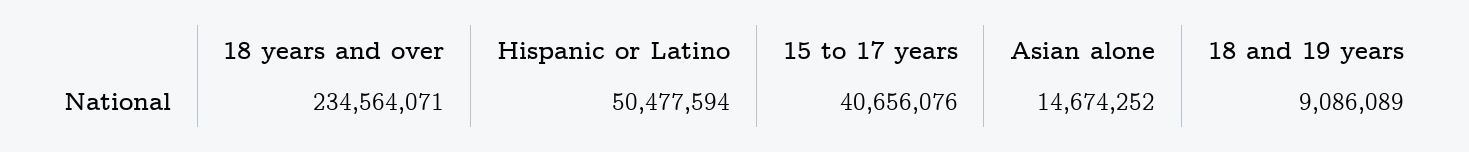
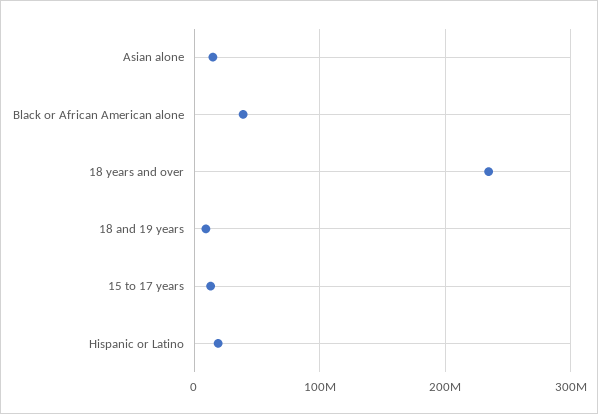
Hispanic or Latino: 50477594 -> 20000000
15 to 17 years: 40656076 -> 10000000
Black or African American alone: none -> 40000000

